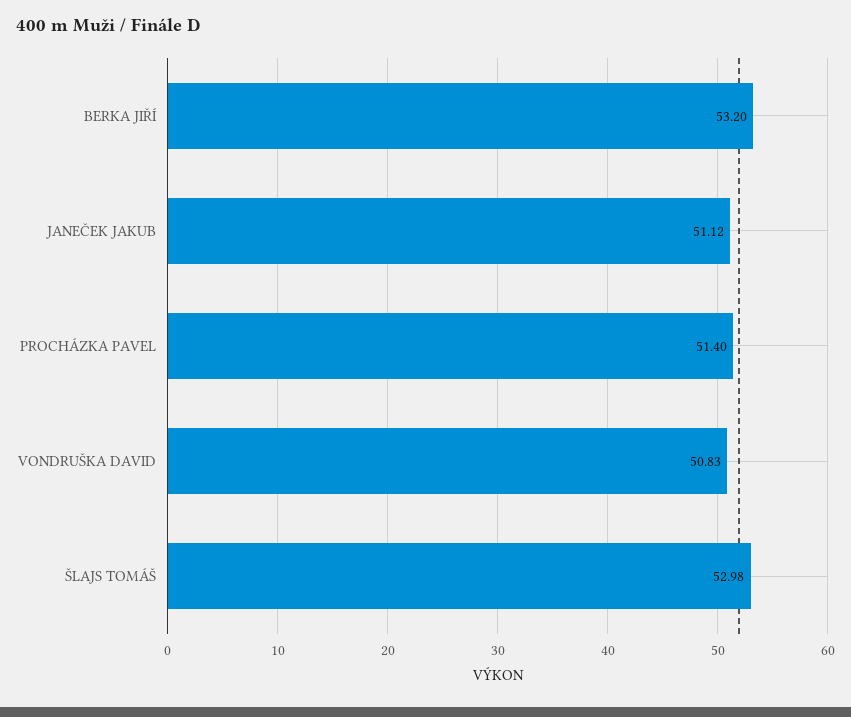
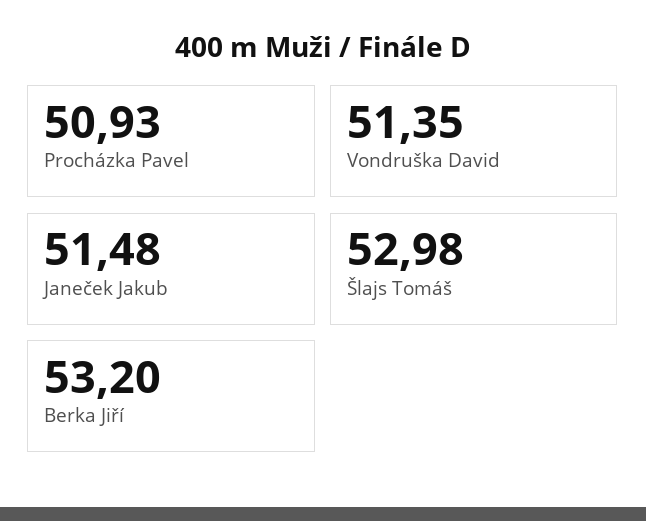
JANEČEK JAKUB: 51.12 -> 51.48
PROCHÁZKA PAVEL: 51.4 -> 50.93
VONDRUŠKA DAVID: 50.83 -> 51.35

